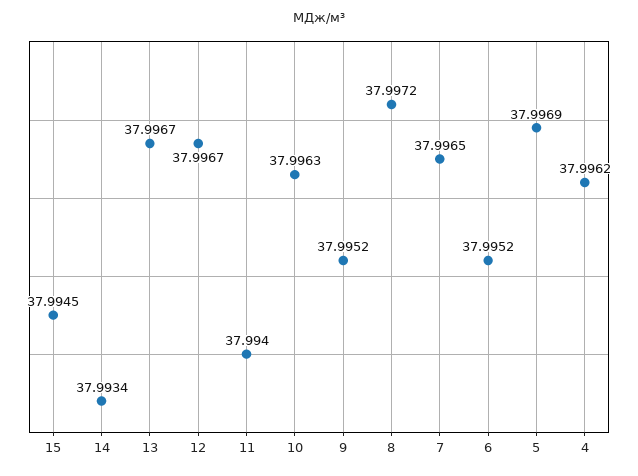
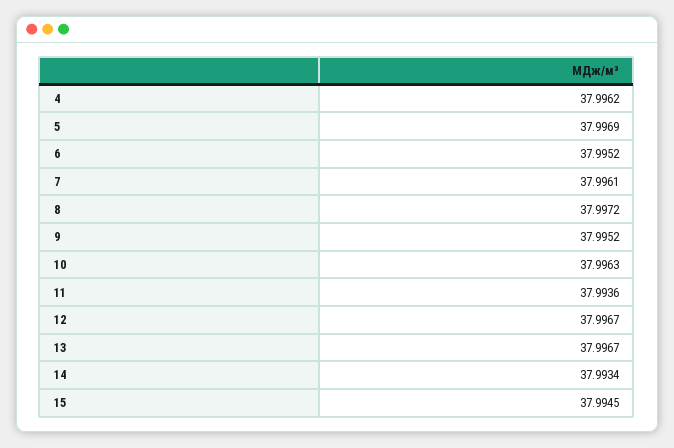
11: 37.994 -> 37.9936
7: 37.9965 -> 37.9961

